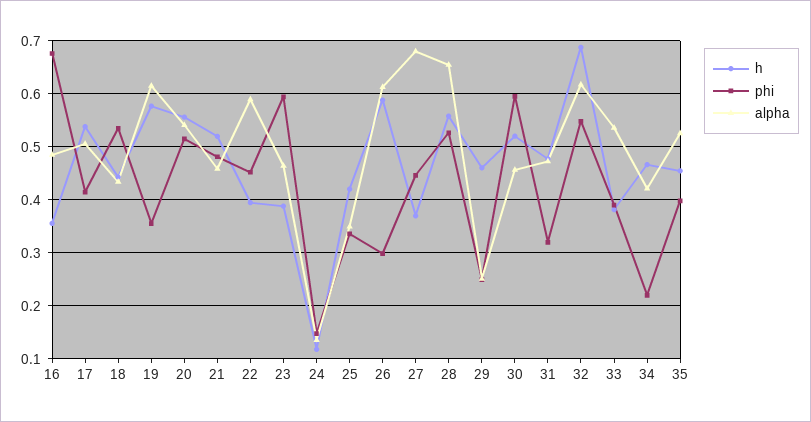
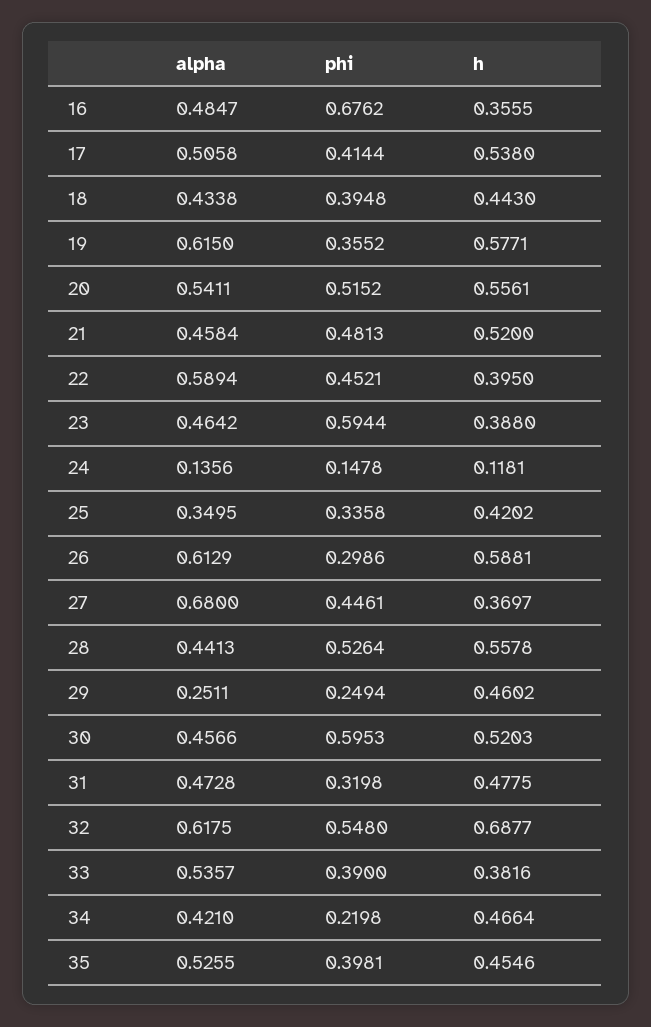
phi, 18: 0.54 -> 0.3948
alpha, 28: 0.66 -> 0.4413

